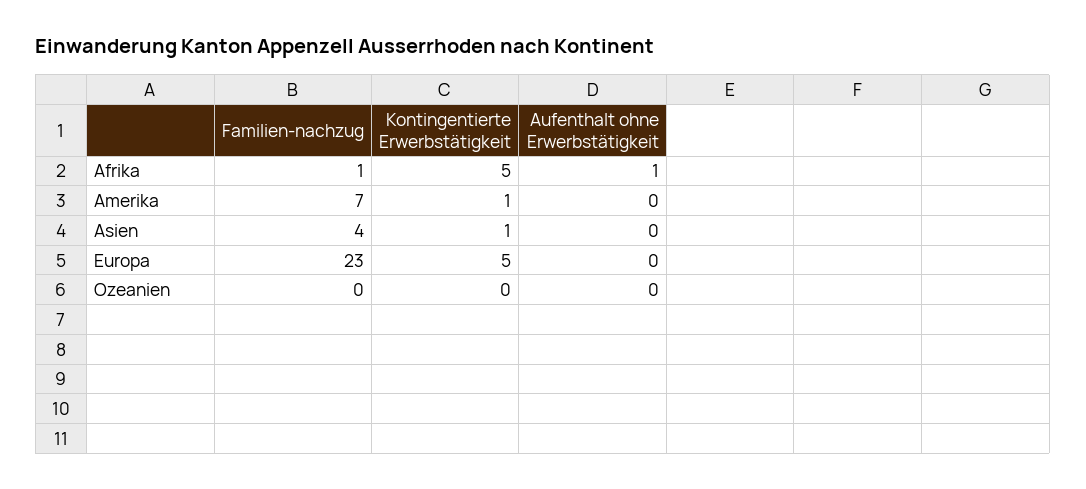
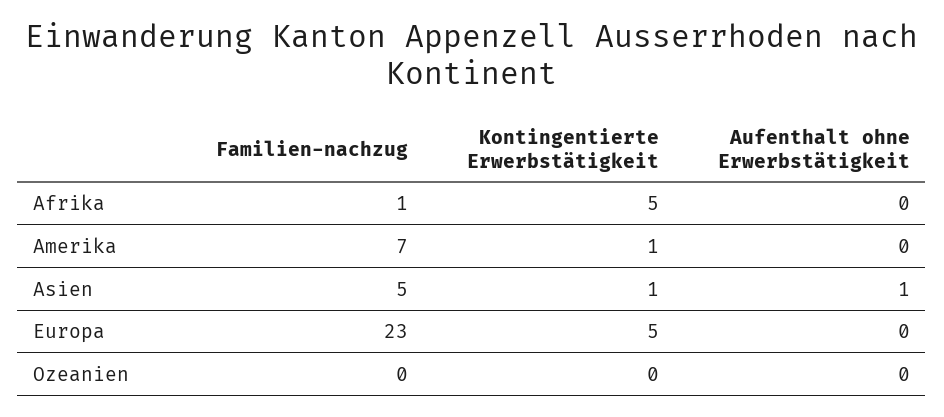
Aufenthalt ohne Erwerbstätigkeit, Afrika: 1 -> 0
Familien-nachzug, Asien: 4 -> 5
Aufenthalt ohne Erwerbstätigkeit, Asien: 0 -> 1

